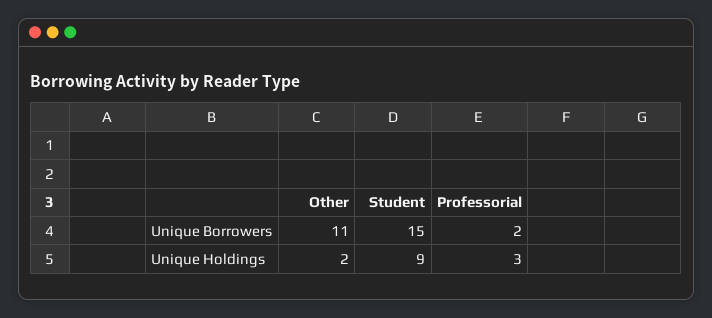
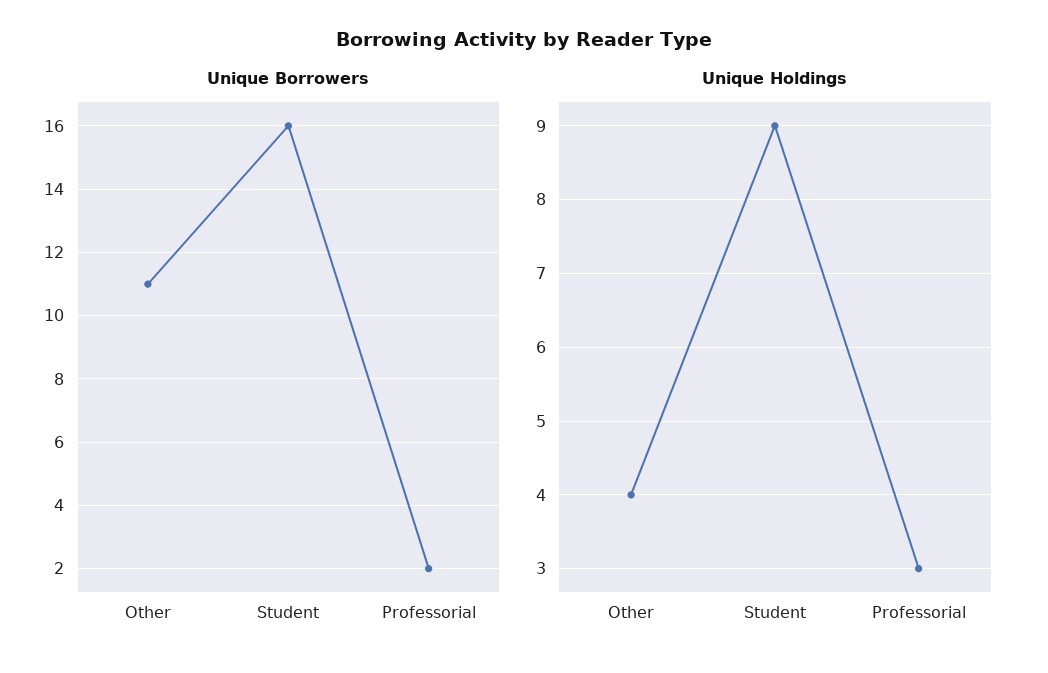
Unique Borrowers, Student: 15 -> 16
Unique Holdings, Other: 2 -> 4

